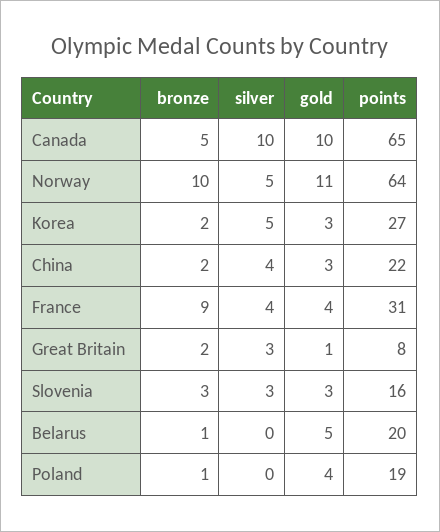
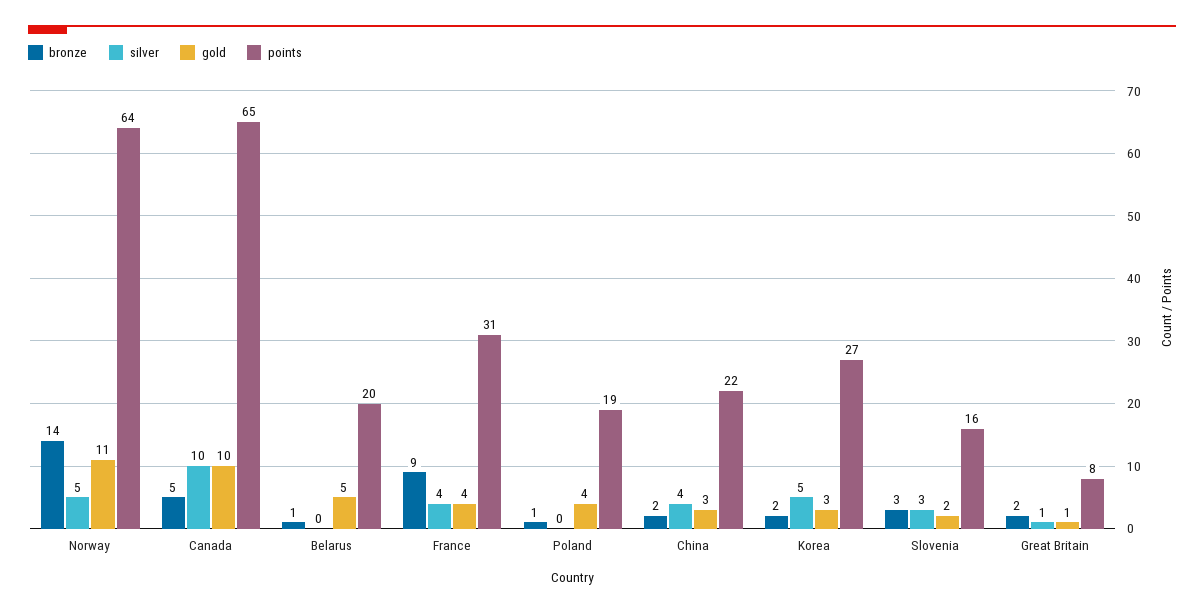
bronze, Norway: 10 -> 14
silver, Great Britain: 3 -> 1
gold, Slovenia: 3 -> 2

